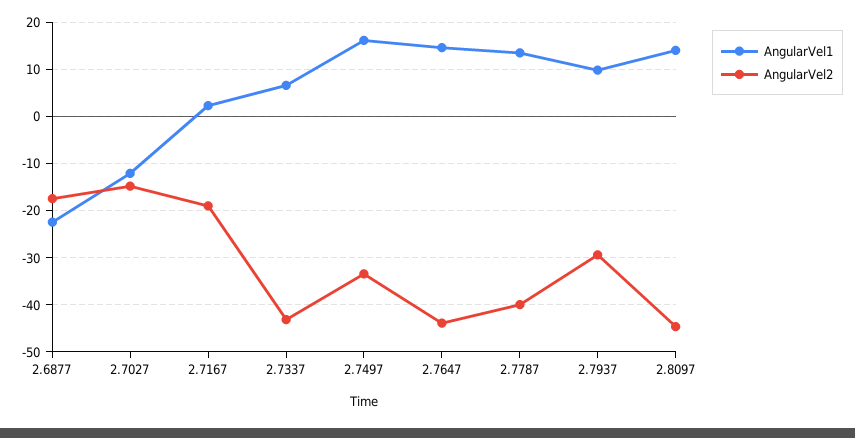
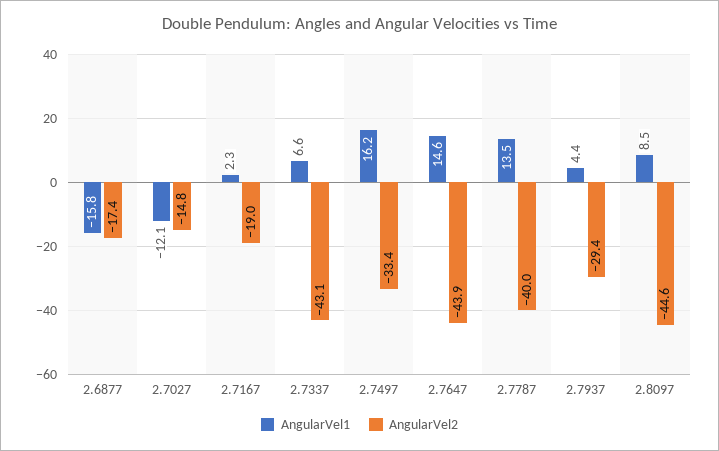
AngularVel1, 2.6877: -22 -> -15.8
AngularVel1, 2.7937: 10 -> 4.4
AngularVel1, 2.8097: 14 -> 8.5

